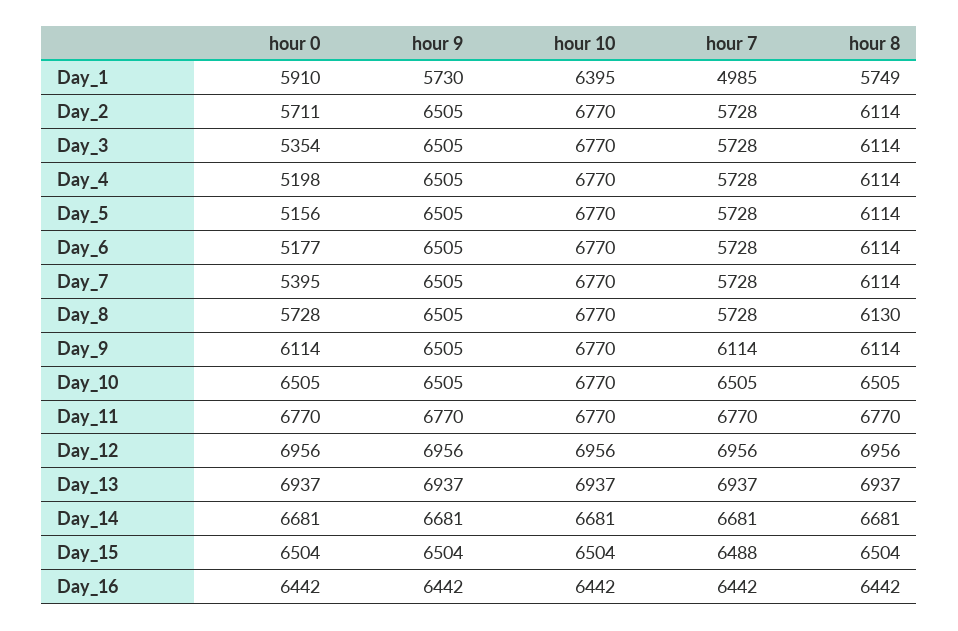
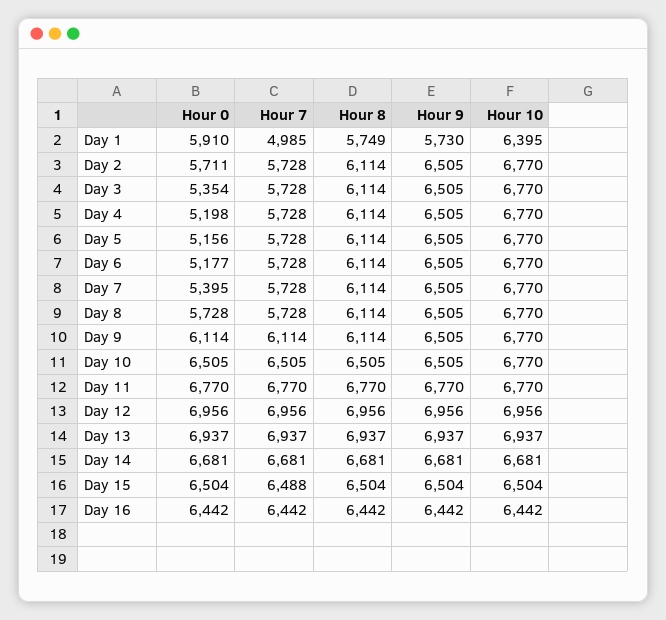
hour 8, Day_8: 6130 -> 6114

